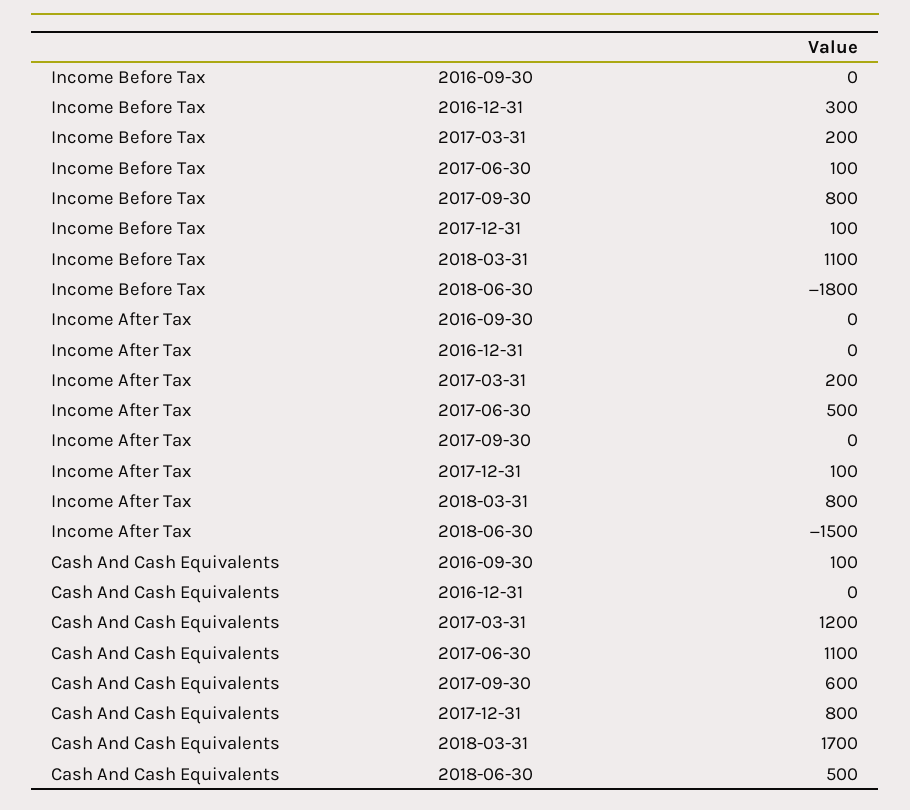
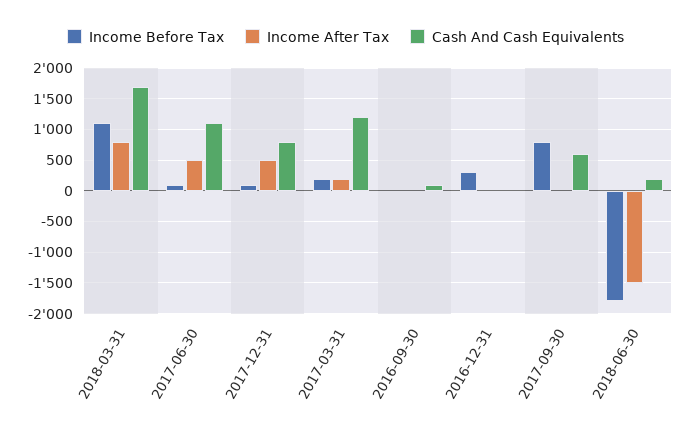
Income After Tax, 2017-12-31: 100 -> 500
Cash And Cash Equivalents, 2018-06-30: 500 -> 200

